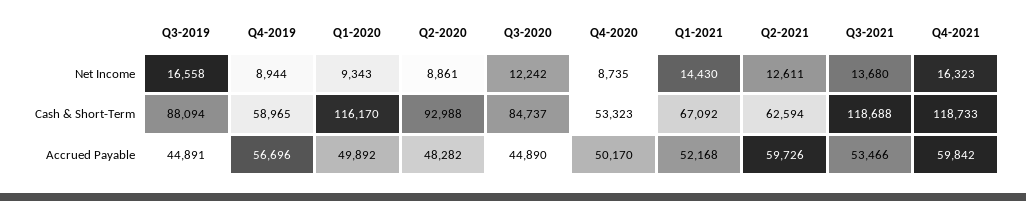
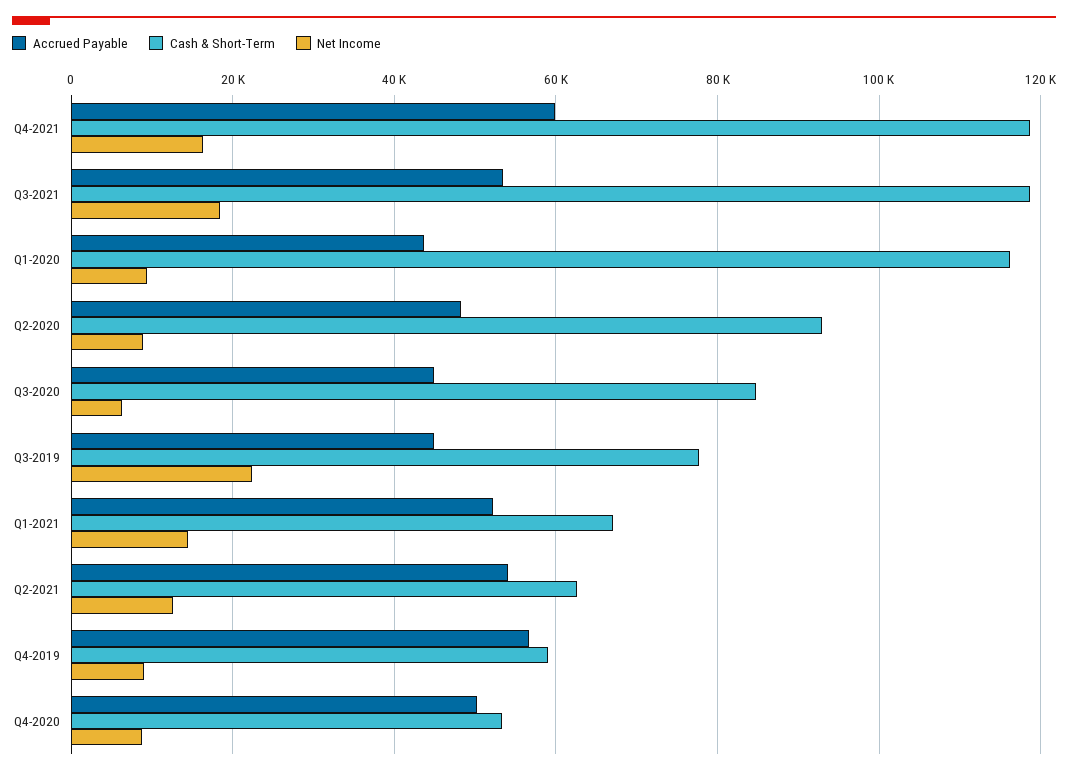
Net Income, Q3-2019: 16558 -> 22000
Net Income, Q3-2020: 12242 -> 6000
Net Income, Q3-2021: 13680 -> 18000
Cash & Short-Term, Q3-2019: 88094 -> 78000
Accrued Payable, Q1-2020: 49892 -> 44000
Accrued Payable, Q2-2021: 59726 -> 54000

